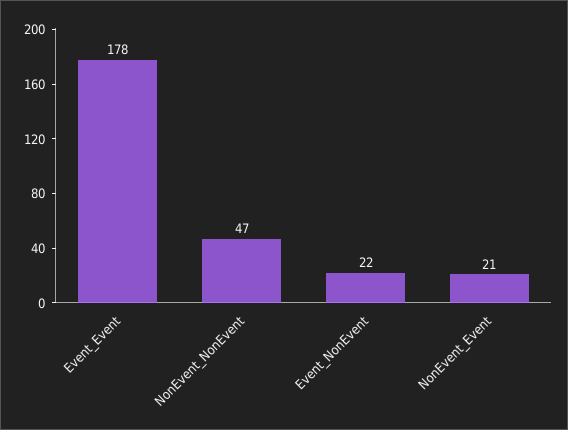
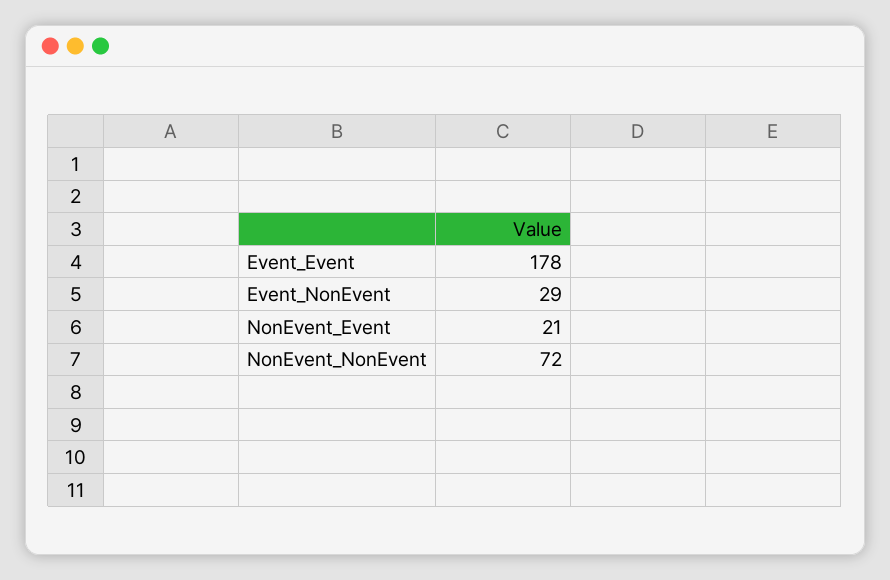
NonEvent_NonEvent: 47 -> 72
Event_NonEvent: 22 -> 29

